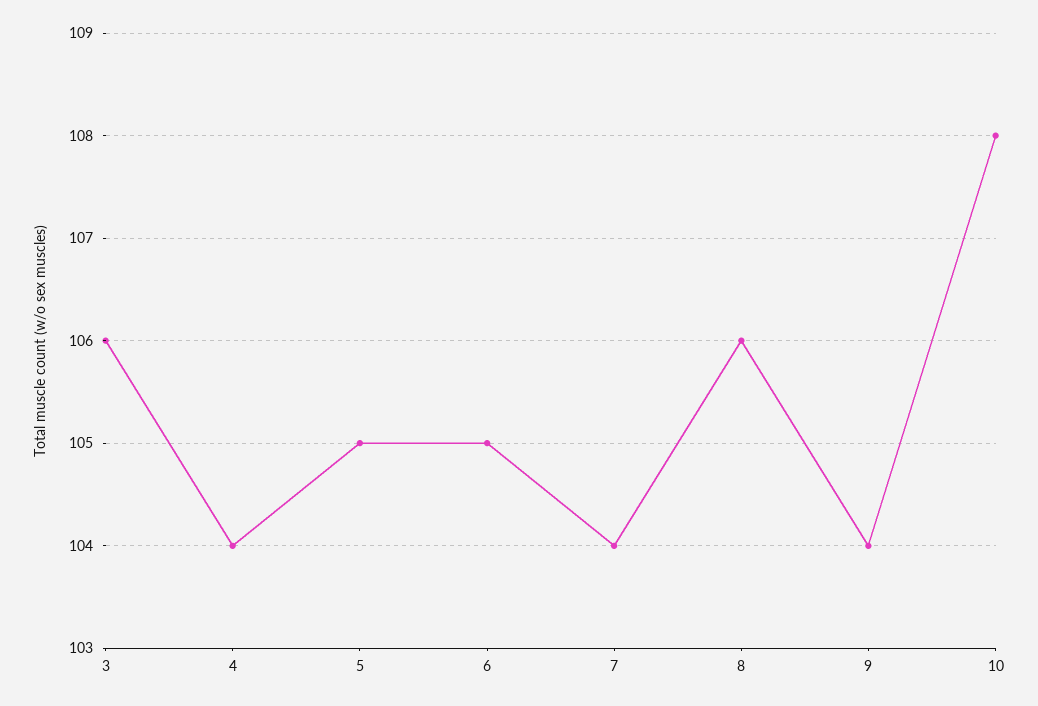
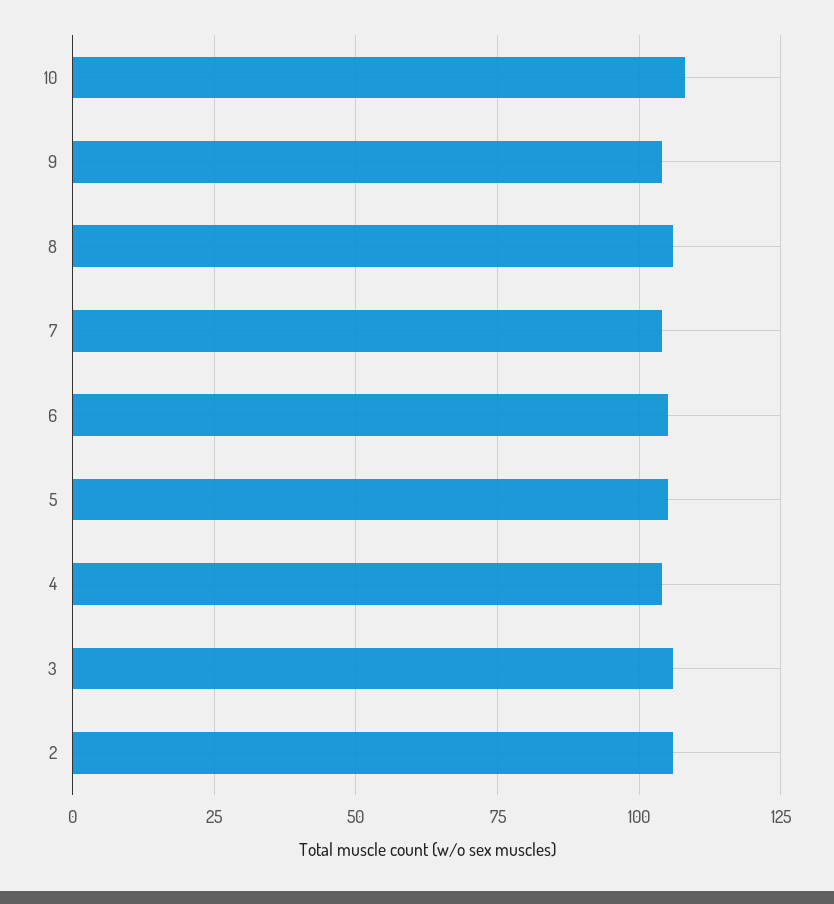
2: none -> 105

